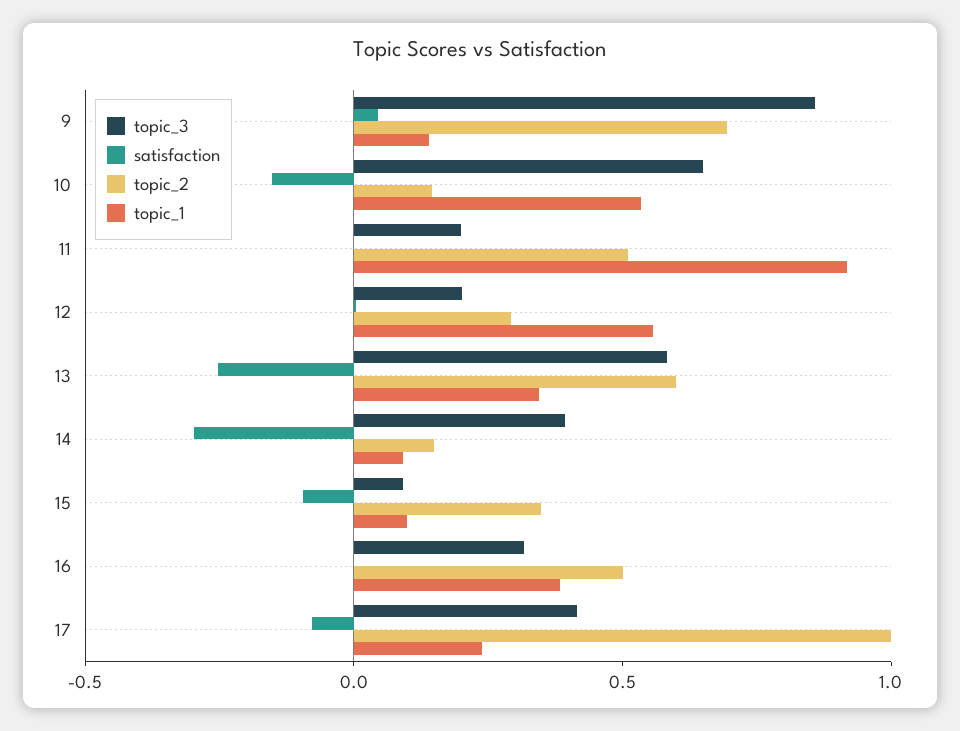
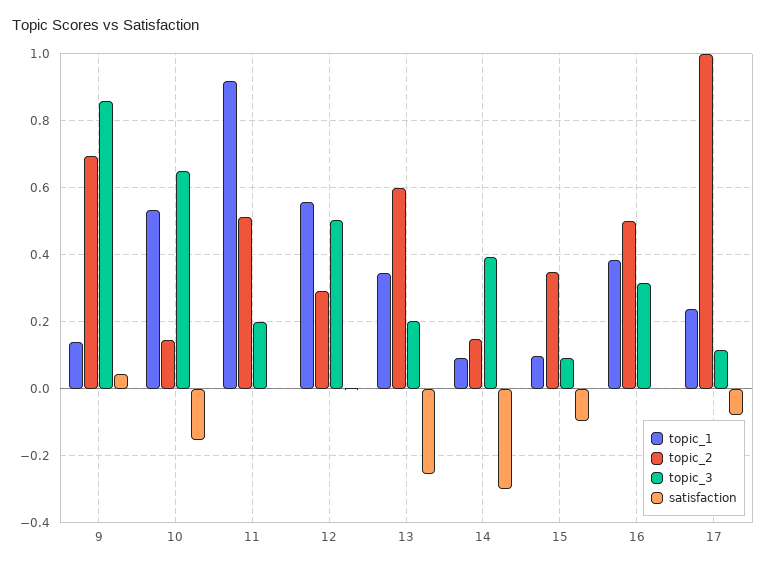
topic_3, 12: 0.2 -> 0.5
topic_3, 13: 0.6 -> 0.2
topic_3, 17: 0.4 -> 0.12

